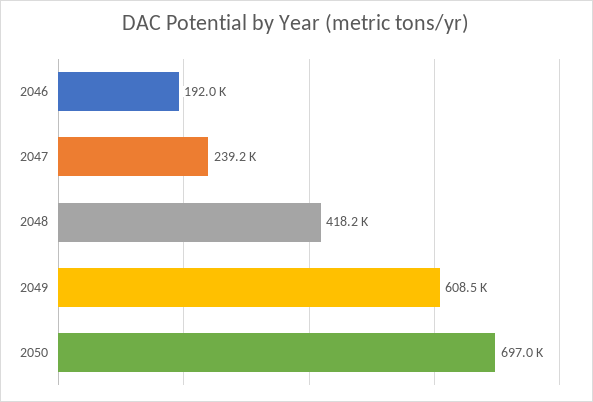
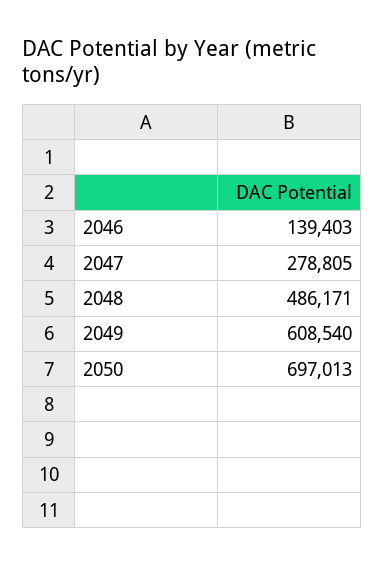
2046: 192000 -> 139403
2047: 239200 -> 278805
2048: 418200 -> 486171

